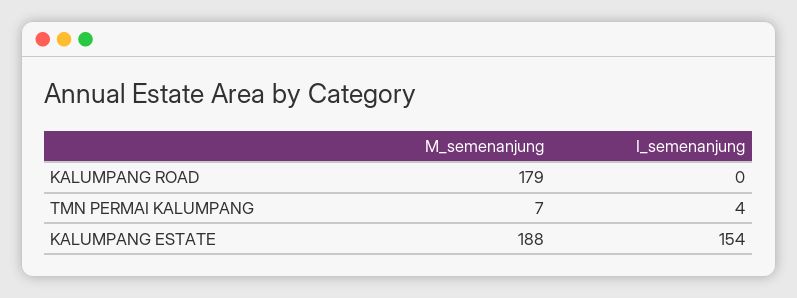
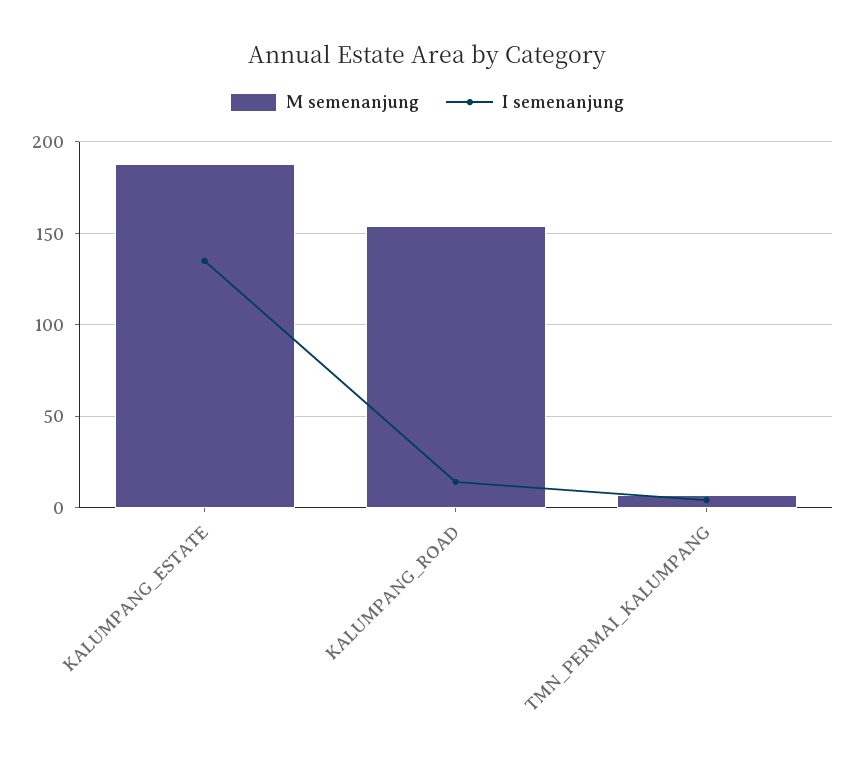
M_semenanjung, KALUMPANG ROAD: 179 -> 155
I_semenanjung, KALUMPANG ROAD: 0 -> 15
I_semenanjung, KALUMPANG ESTATE: 154 -> 135

